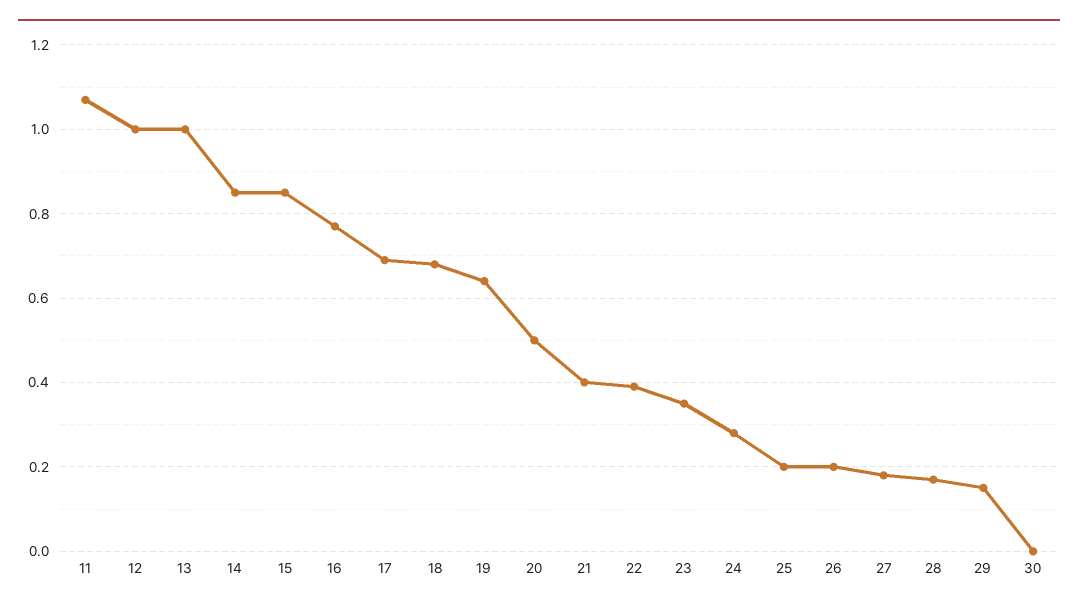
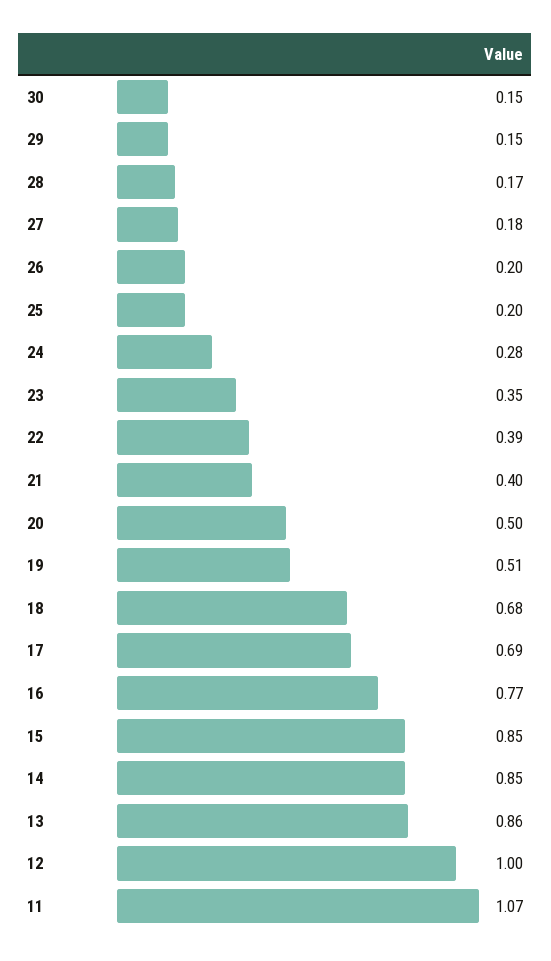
13: 1 -> 0.86
19: 0.65 -> 0.51
30: 0 -> 0.15

